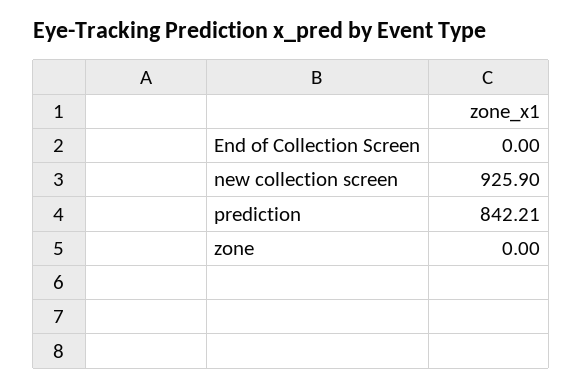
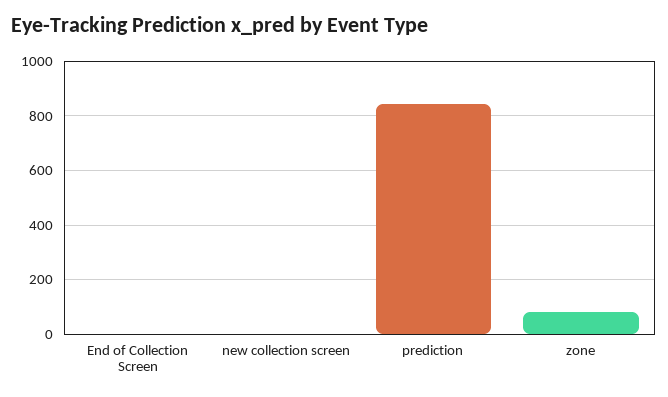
new collection screen: 925.9 -> 0
zone: 0 -> 75

